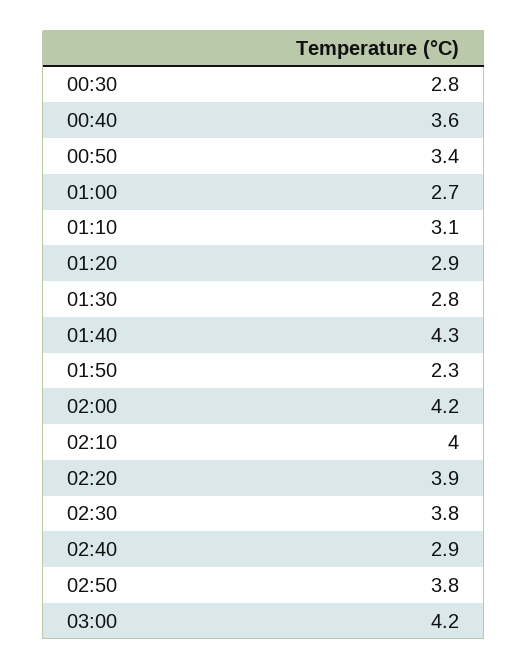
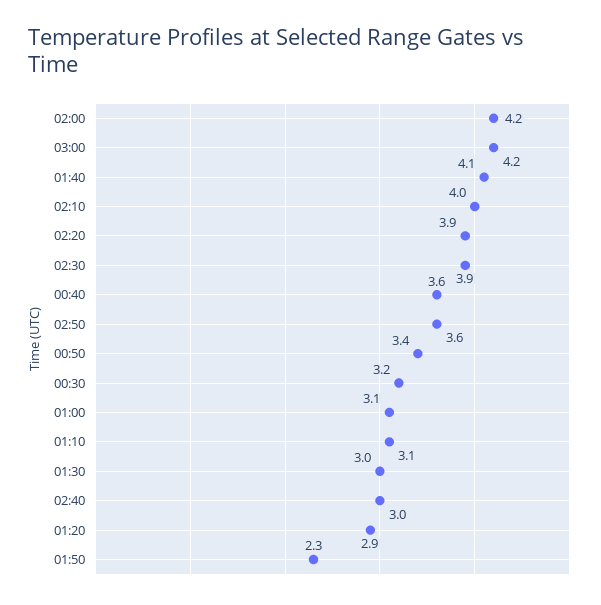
00:30: 2.8 -> 3.2
01:00: 2.7 -> 3.1
01:30: 2.8 -> 3
01:40: 4.3 -> 4.1
02:30: 3.8 -> 3.9
02:40: 2.9 -> 3
02:50: 3.8 -> 3.6

